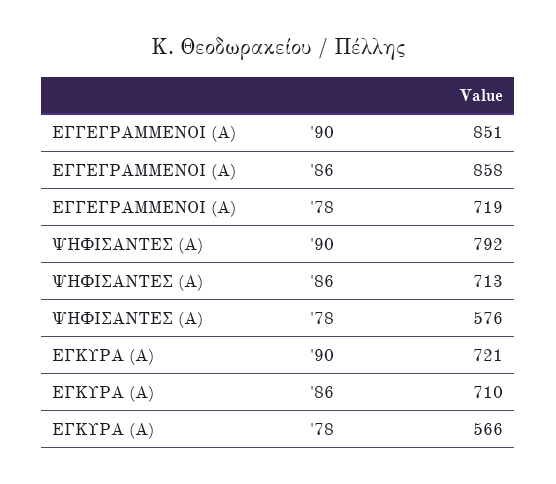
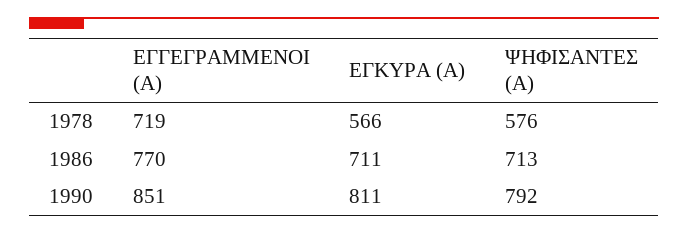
ΕΓΓΕΓΡΑΜΜΕΝΟΙ (Α), '86: 858 -> 770
ΕΓΚΥΡΑ (Α), '90: 721 -> 811
ΕΓΚΥΡΑ (Α), '86: 710 -> 711

